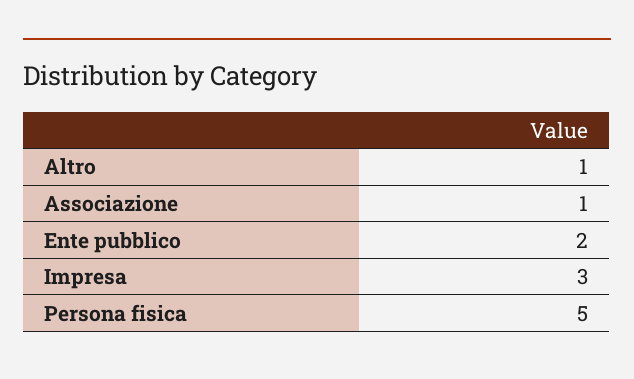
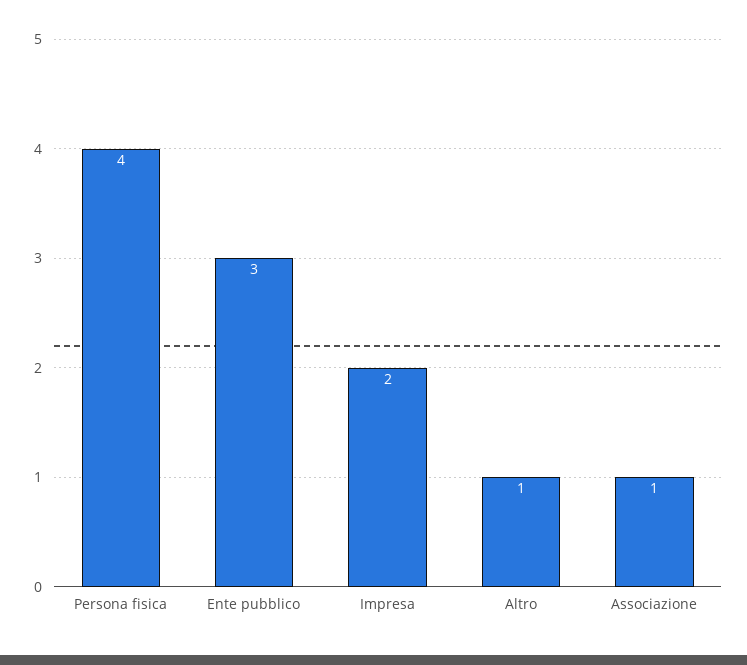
Ente pubblico: 2 -> 3
Impresa: 3 -> 2
Persona fisica: 5 -> 4

